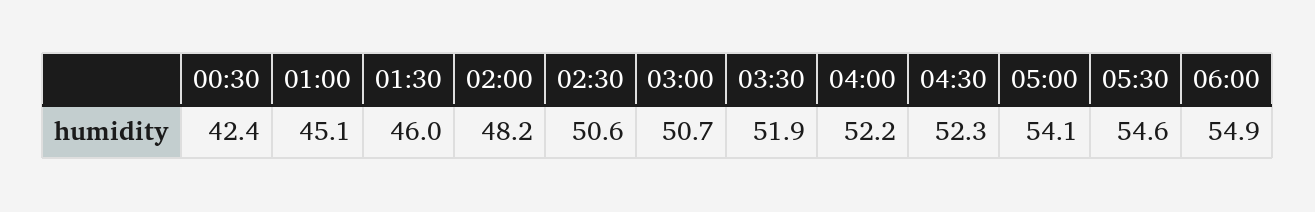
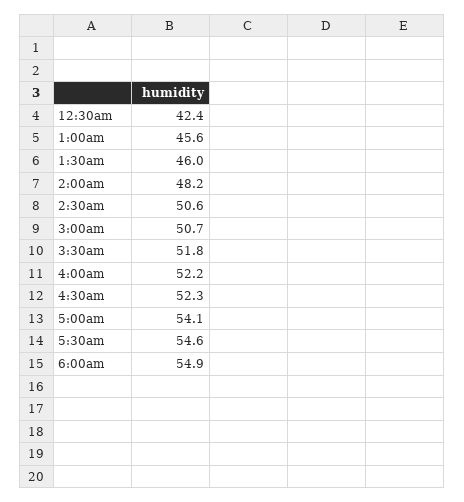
01:00: 45.1 -> 45.6
03:30: 51.9 -> 51.8

